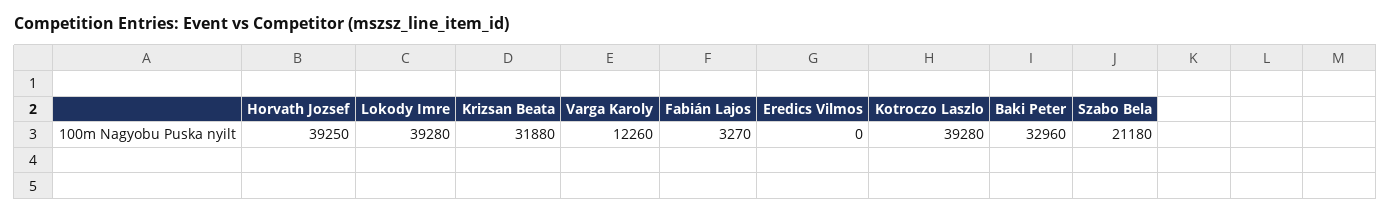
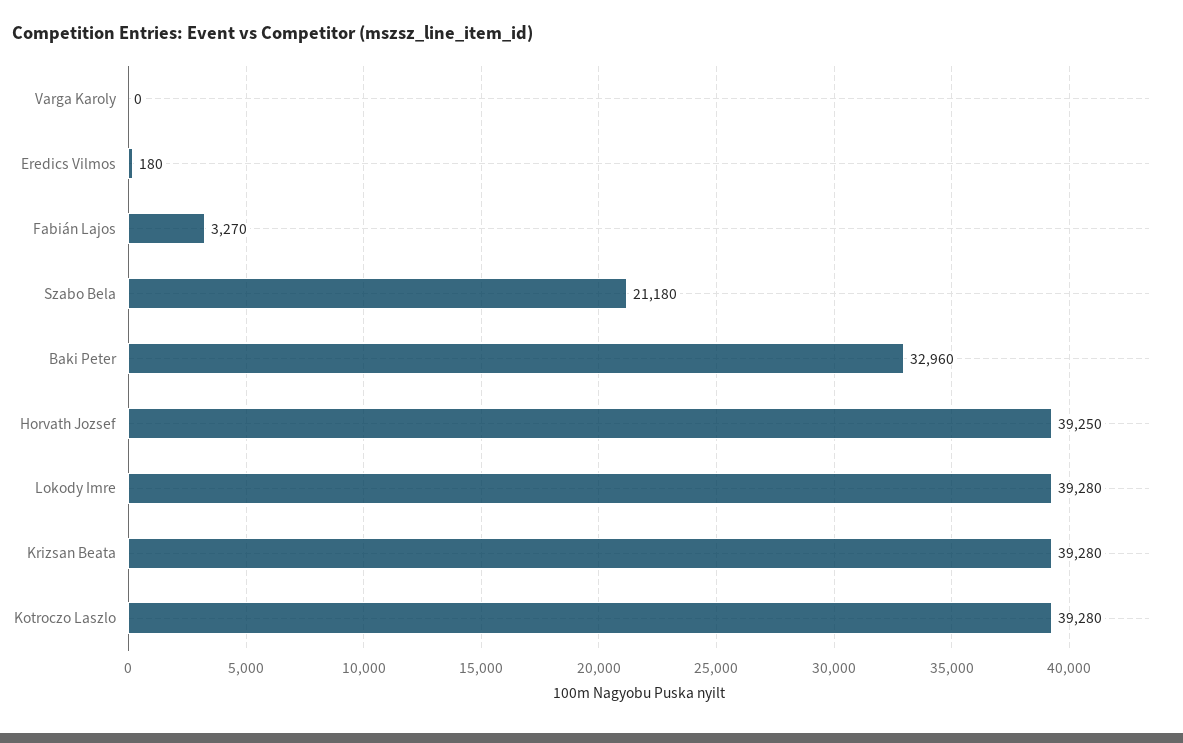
Krizsan Beata: 31880 -> 39280
Varga Karoly: 12260 -> 0
Eredics Vilmos: 0 -> 180

